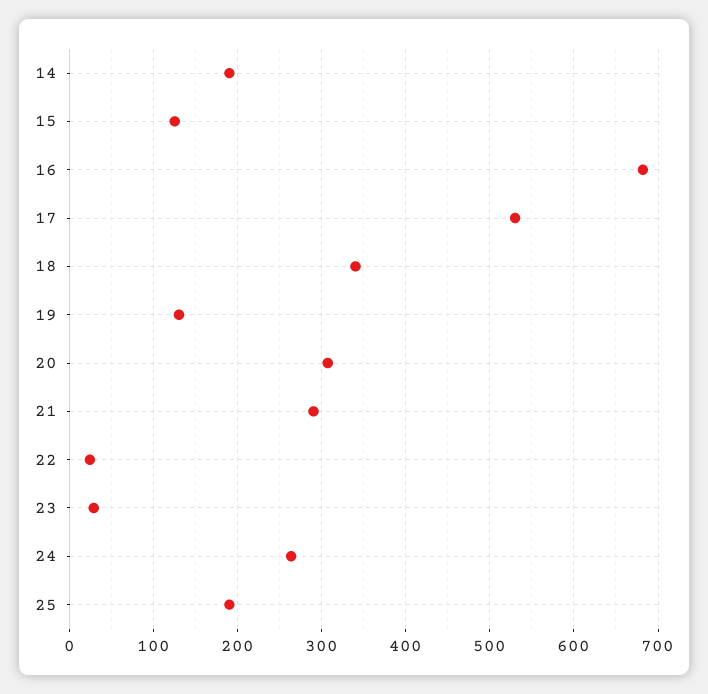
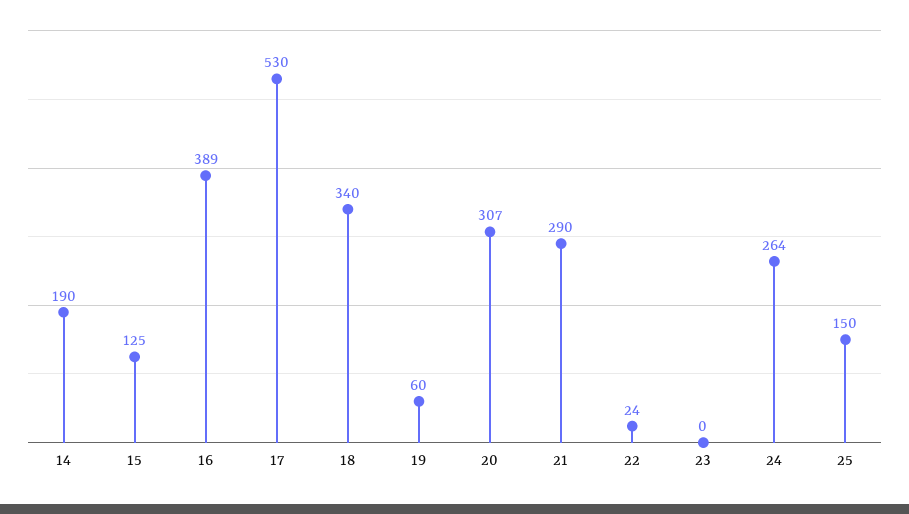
16: 680 -> 389
19: 130 -> 60
23: 30 -> 0
25: 190 -> 150

